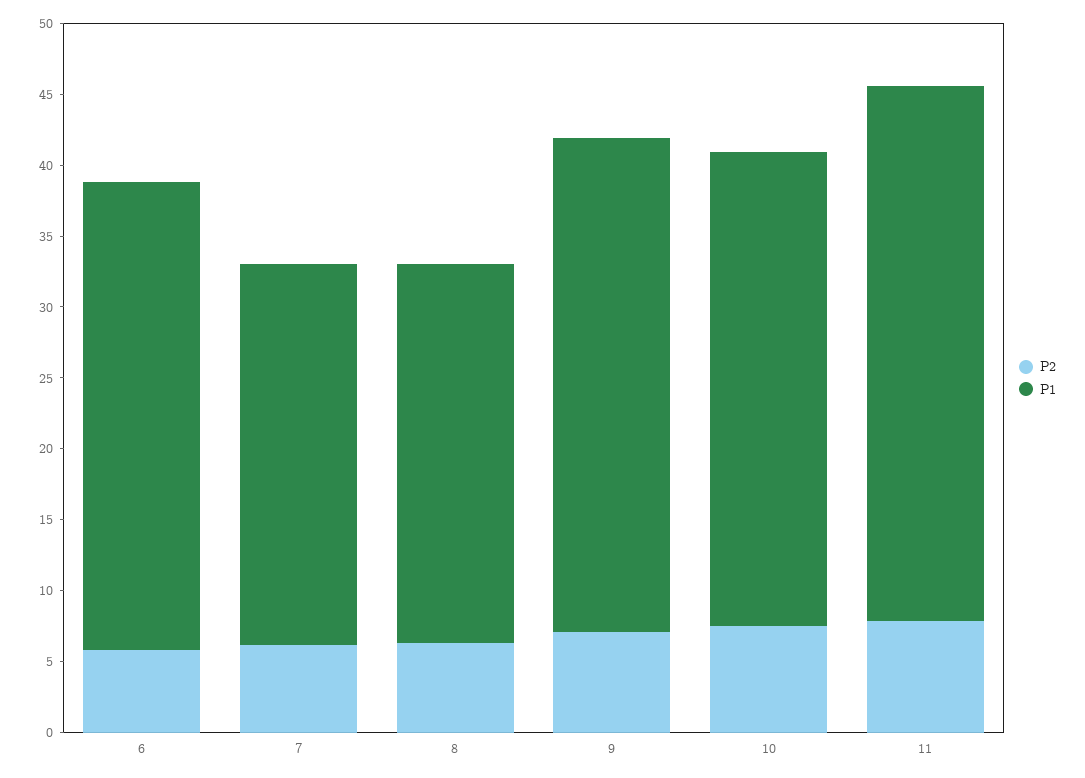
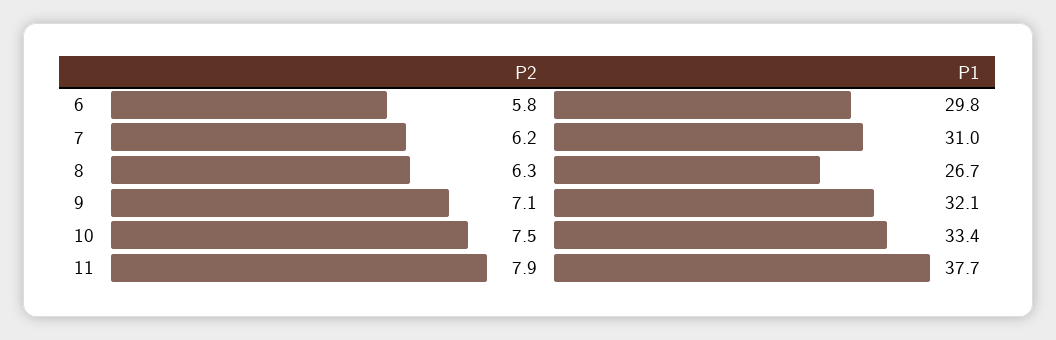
P1, 6: 33 -> 29.8
P1, 7: 27 -> 31
P1, 9: 35 -> 32.1

